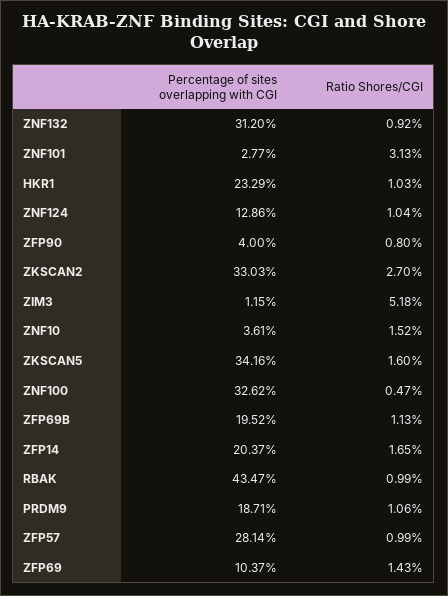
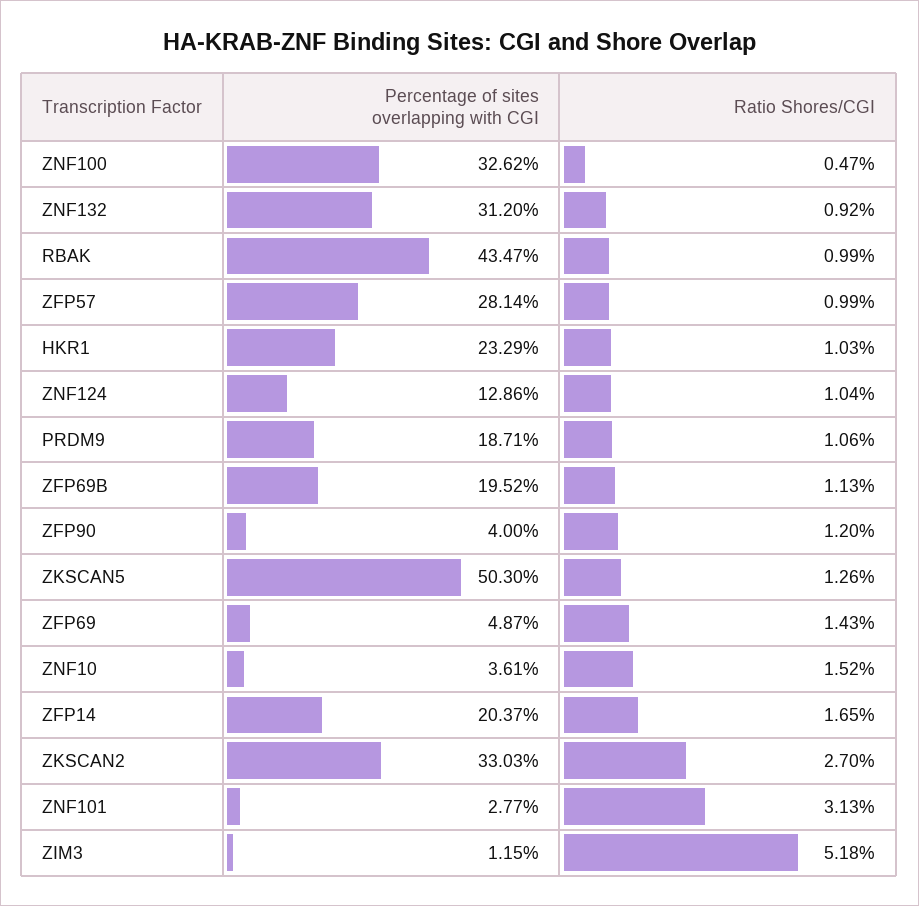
Ratio Shores/CGI, ZFP90: 0.8 -> 1.2
Percentage of sites overlapping with CGI, ZKSCAN5: 34.16 -> 50.3
Ratio Shores/CGI, ZKSCAN5: 1.6 -> 1.26
Percentage of sites overlapping with CGI, ZFP69: 10.37 -> 4.87

